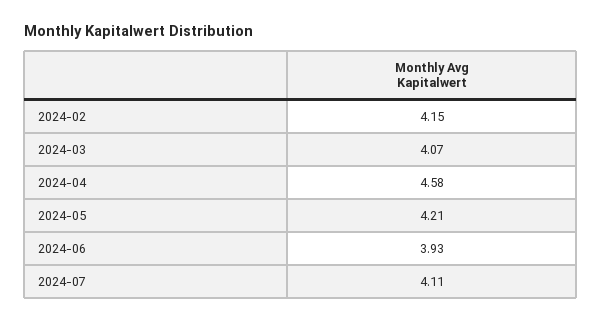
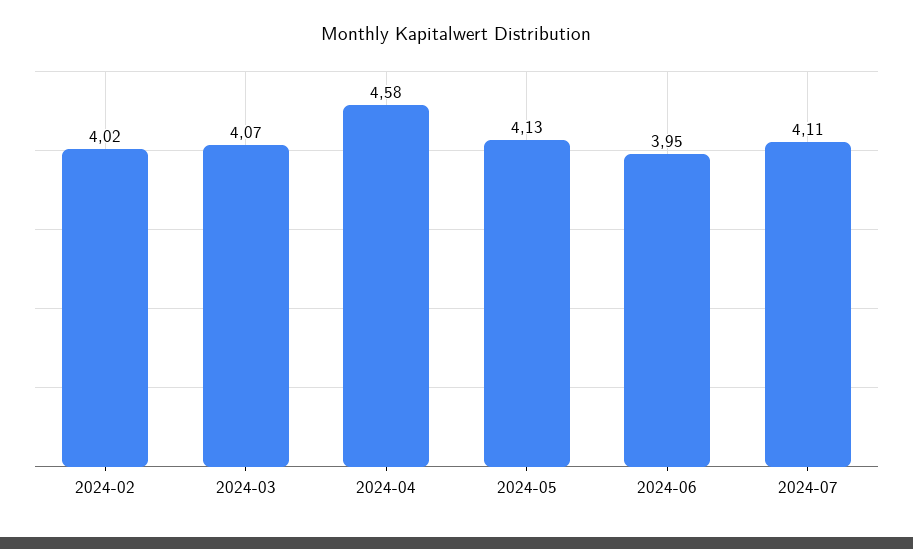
2024-02: 4.15 -> 4.02
2024-05: 4.21 -> 4.13
2024-06: 3.93 -> 3.95

